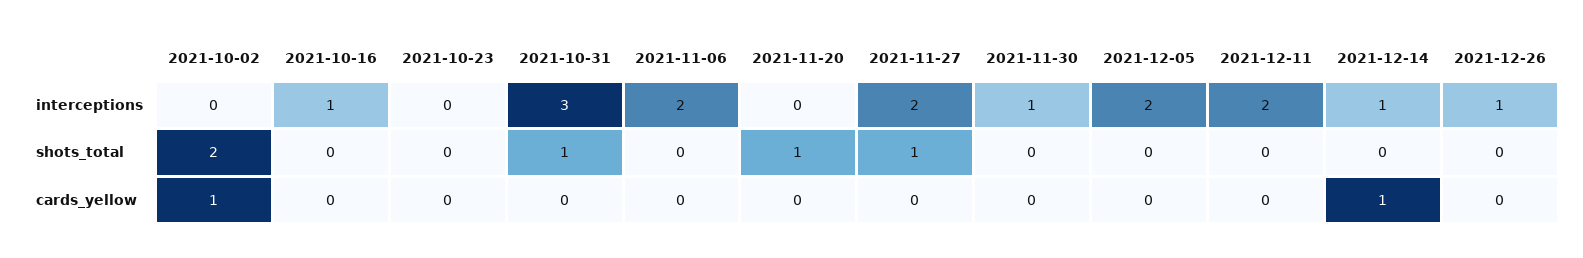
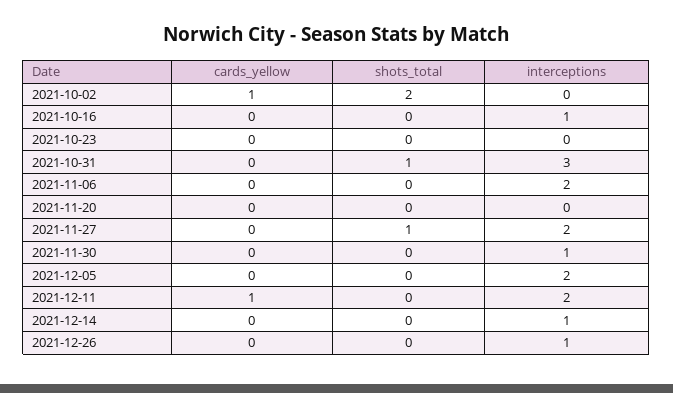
2021-11-20, shots_total: 1 -> 0
2021-12-11, cards_yellow: 0 -> 1
2021-12-14, cards_yellow: 1 -> 0

